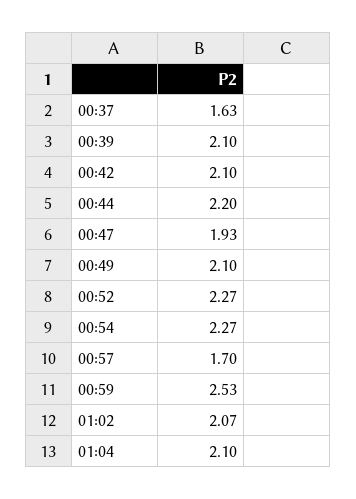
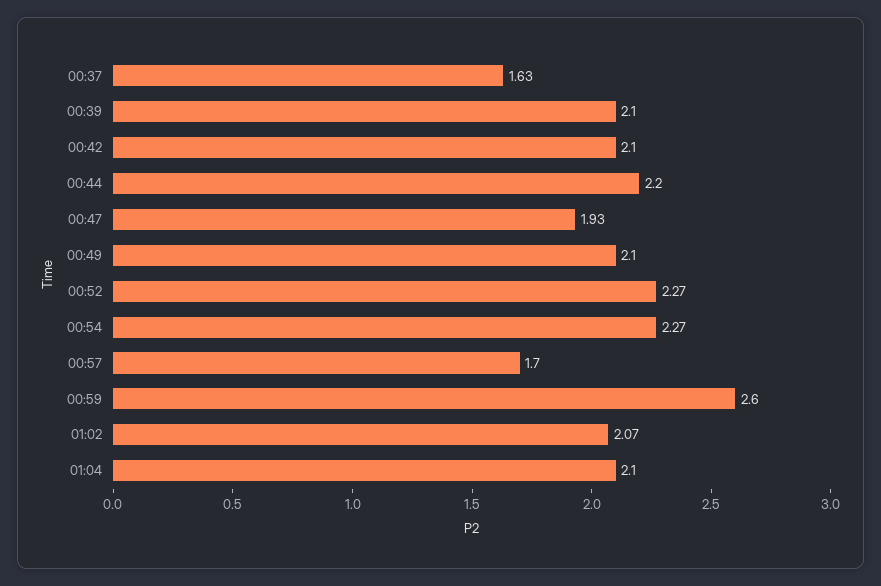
00:59: 2.53 -> 2.6

